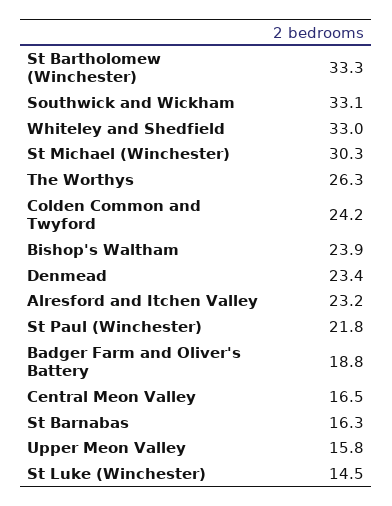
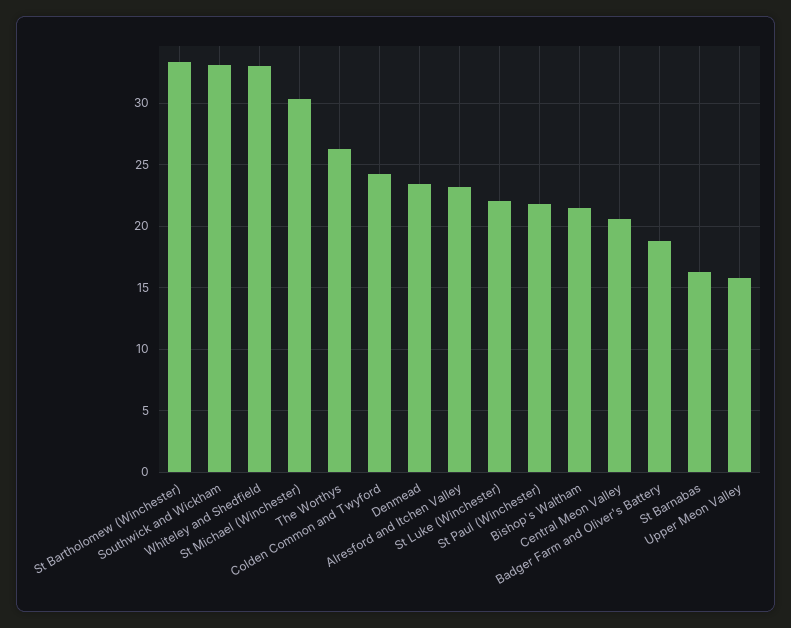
Bishop's Waltham: 23.9 -> 21.5
Central Meon Valley: 16.5 -> 20.5
St Luke (Winchester): 14.5 -> 22

